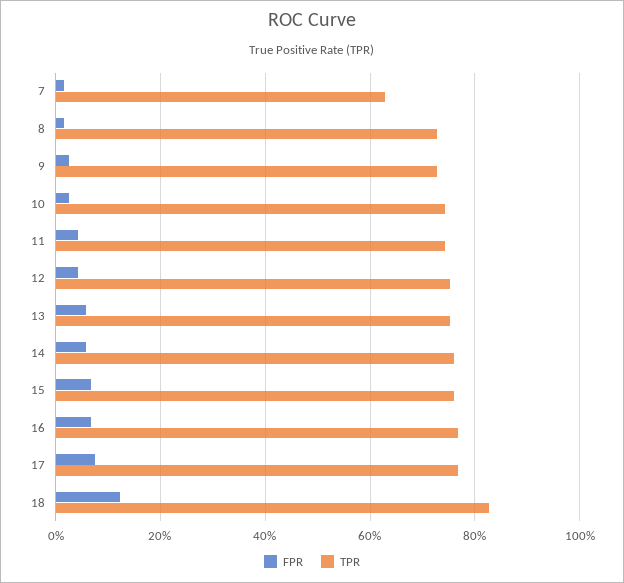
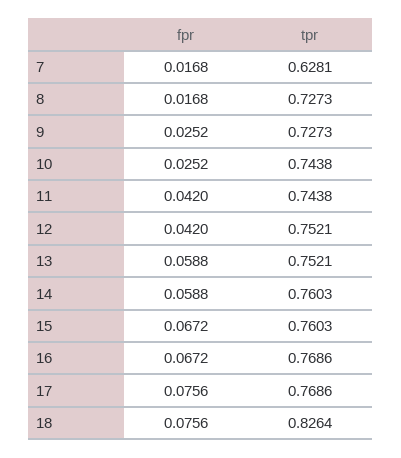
FPR, 18: 0.12 -> 0.0756

